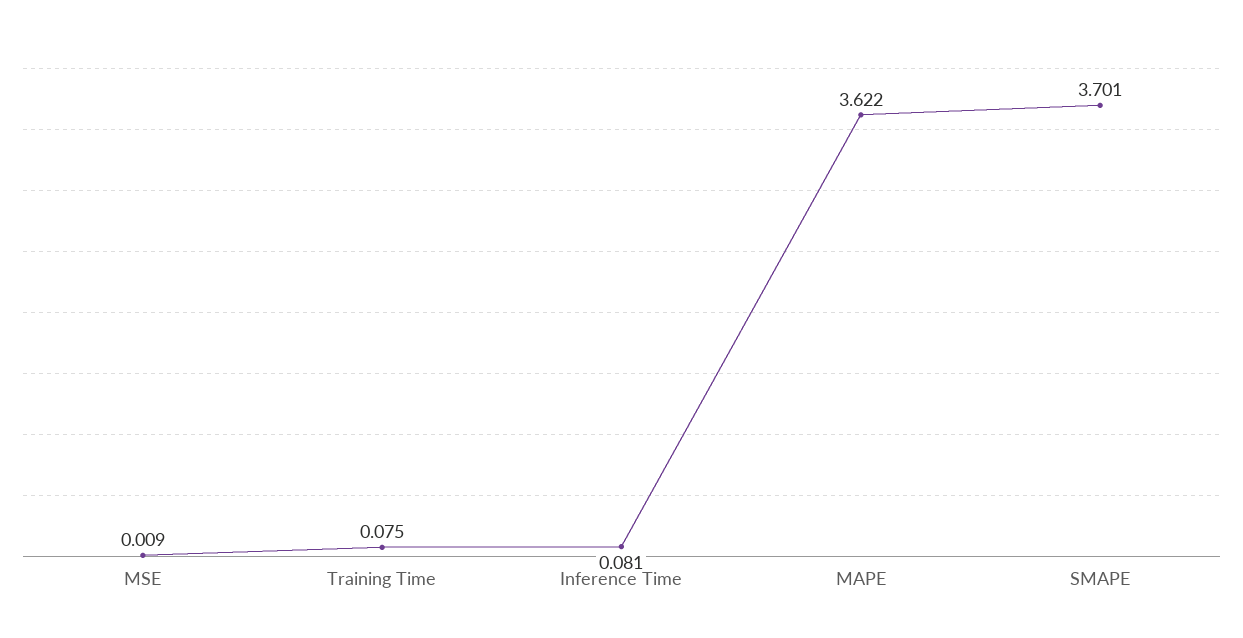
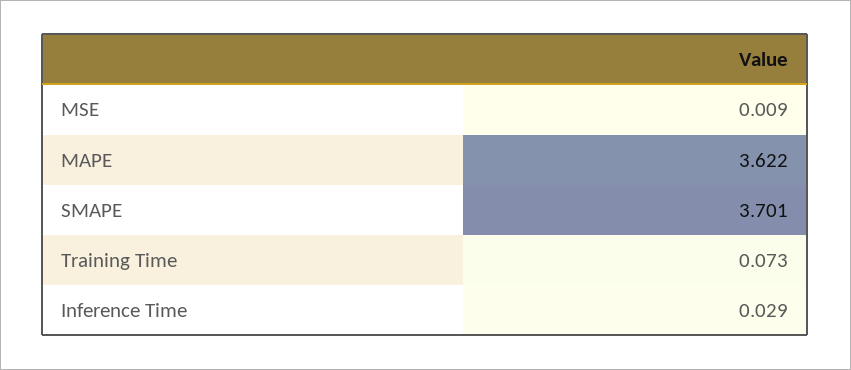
Training Time: 0.075 -> 0.073
Inference Time: 0.081 -> 0.029

